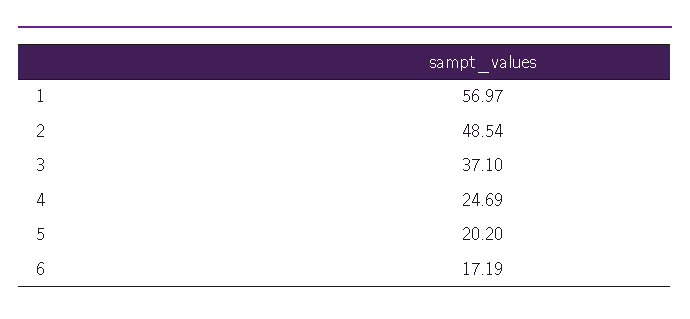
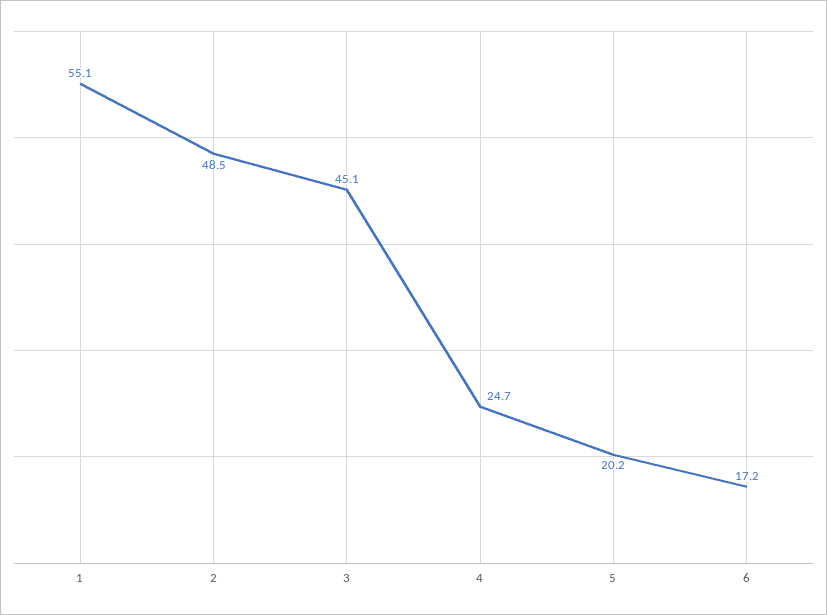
1: 56.97 -> 55.1
3: 37.1 -> 45.1

